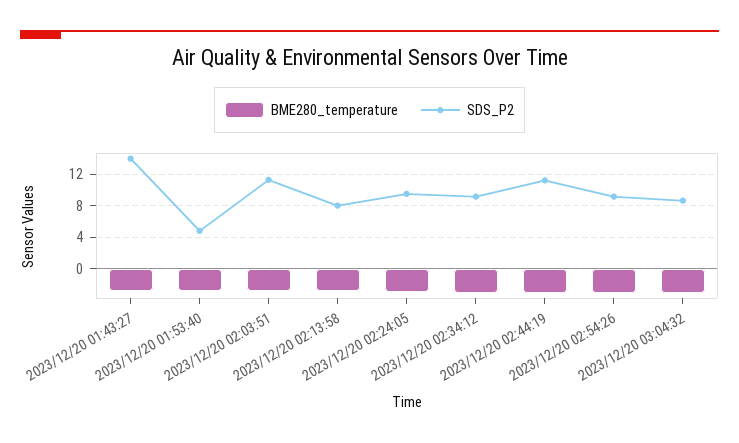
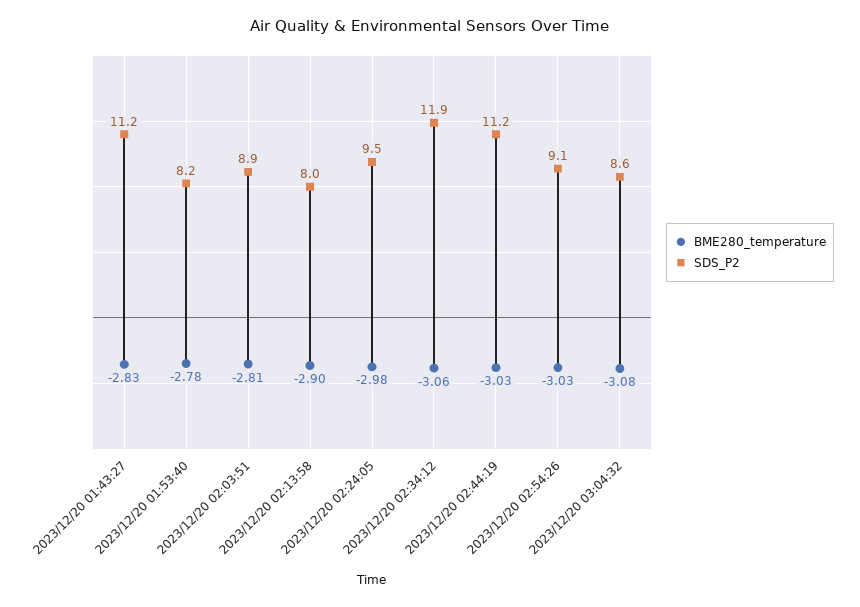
SDS_P2, 2023/12/20 01:43:27: 14 -> 11.2
SDS_P2, 2023/12/20 01:53:40: 5 -> 8.2
SDS_P2, 2023/12/20 02:03:51: 11 -> 8.9
SDS_P2, 2023/12/20 02:34:12: 9 -> 11.9

